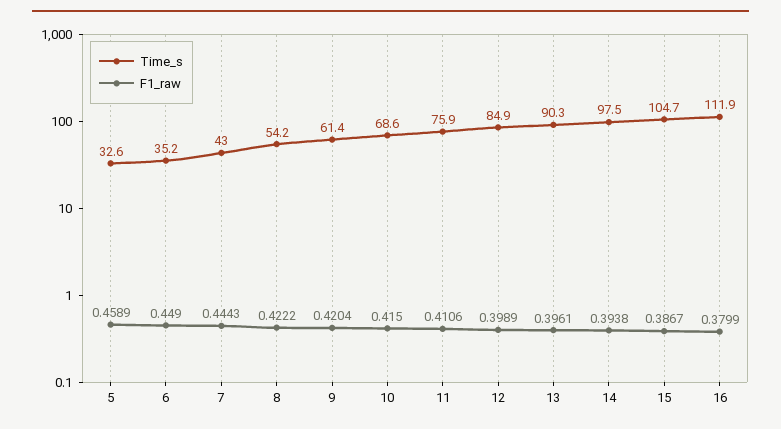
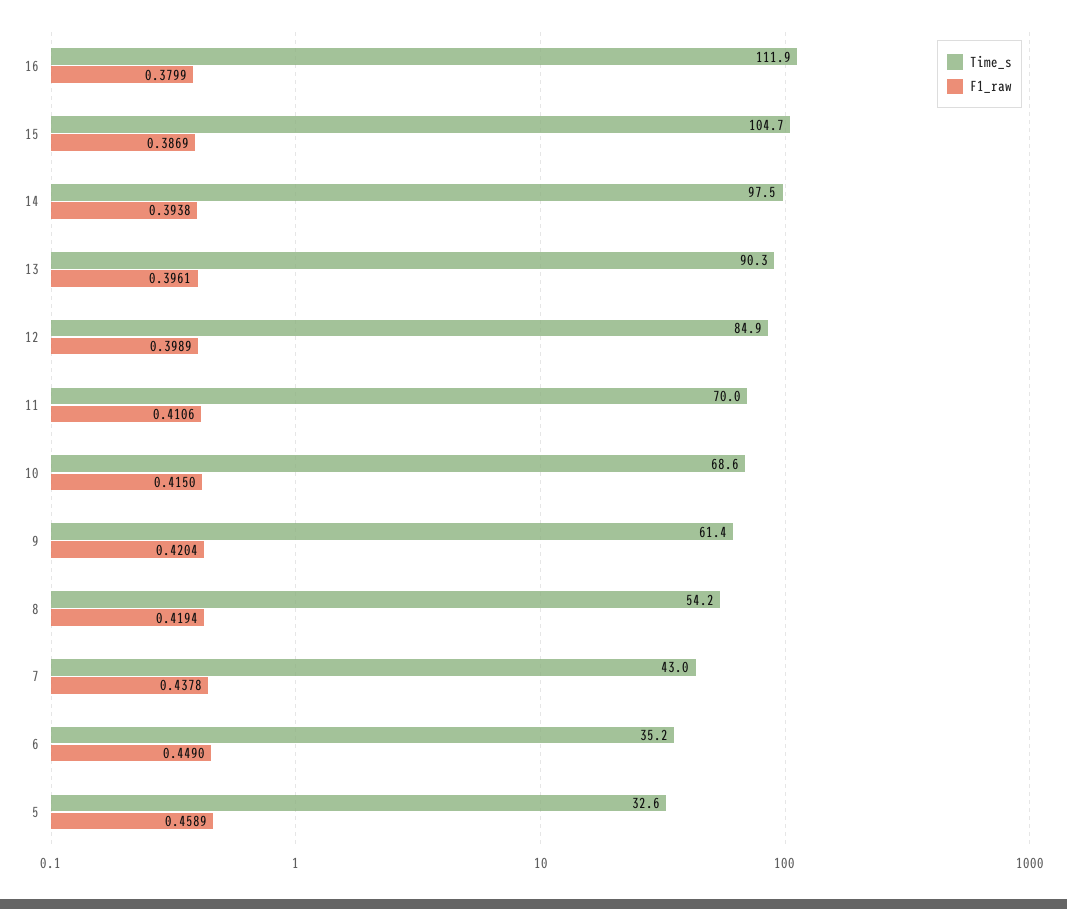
F1_raw, 7: 0.4443 -> 0.4378
F1_raw, 8: 0.4222 -> 0.4194
Time_s, 11: 75.9 -> 70
F1_raw, 15: 0.3867 -> 0.3869

